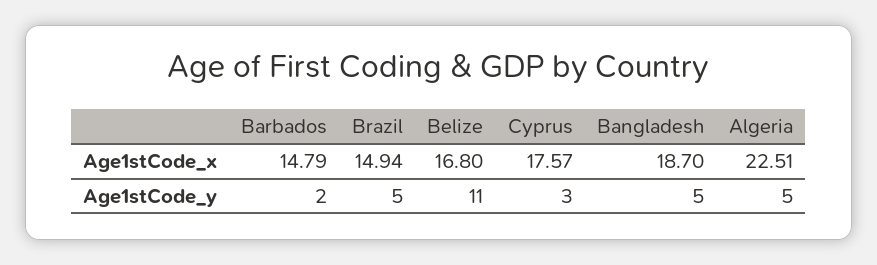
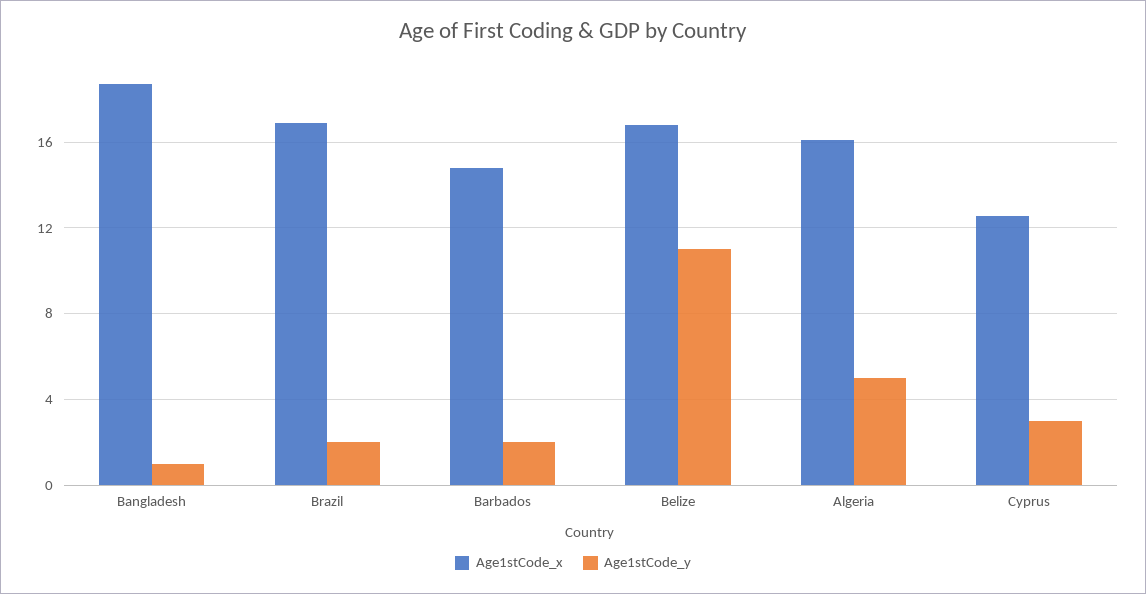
Age1stCode_x, Brazil: 14.94 -> 17
Age1stCode_x, Cyprus: 17.57 -> 12.5
Age1stCode_x, Algeria: 22.51 -> 16
Age1stCode_y, Brazil: 5 -> 2
Age1stCode_y, Bangladesh: 5 -> 1

